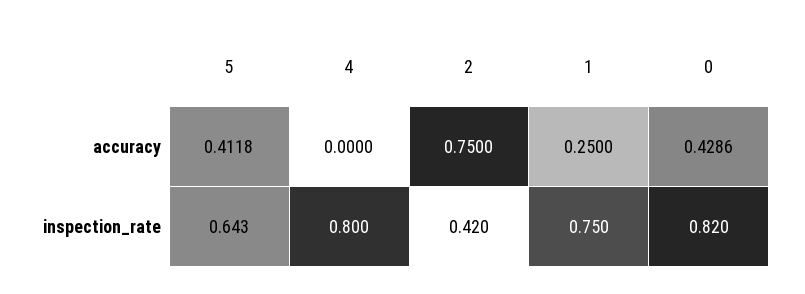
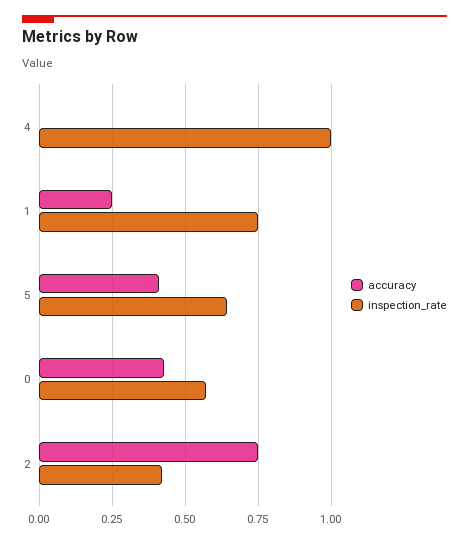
inspection_rate, 4: 0.8 -> 1
inspection_rate, 0: 0.82 -> 0.575

